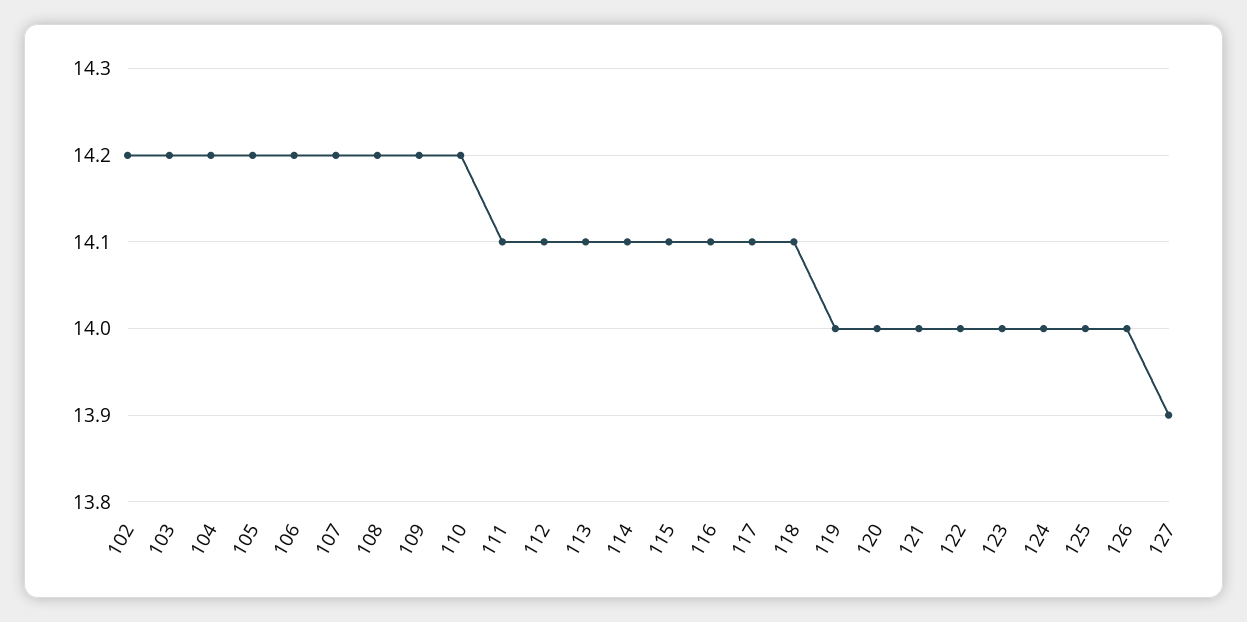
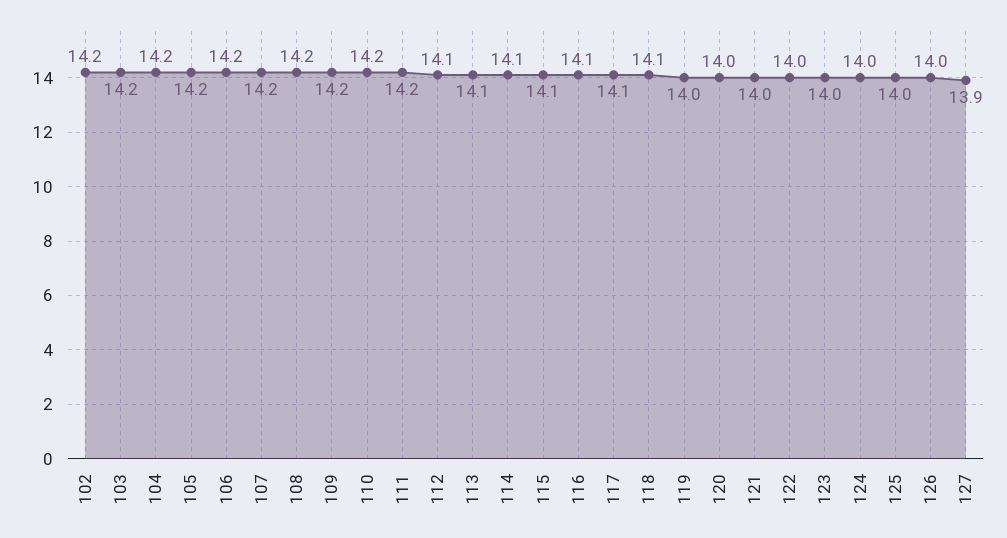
111: 14.1 -> 14.2

